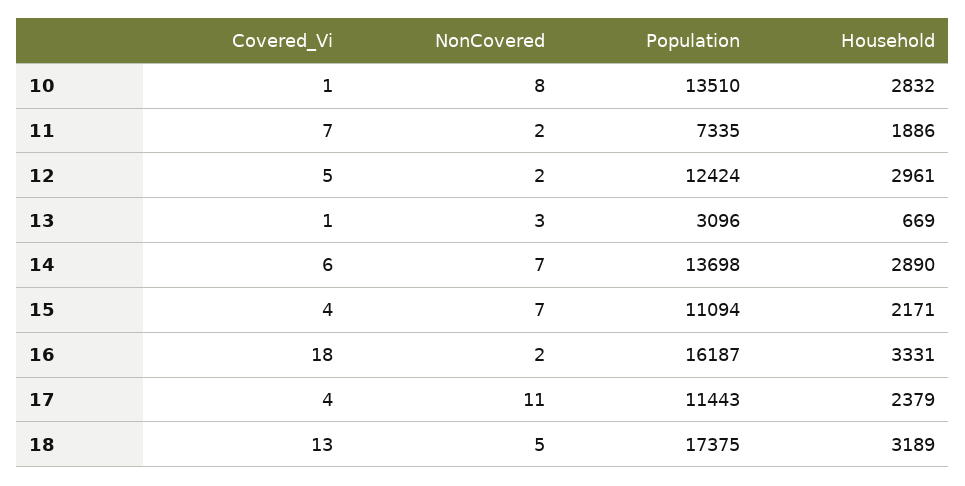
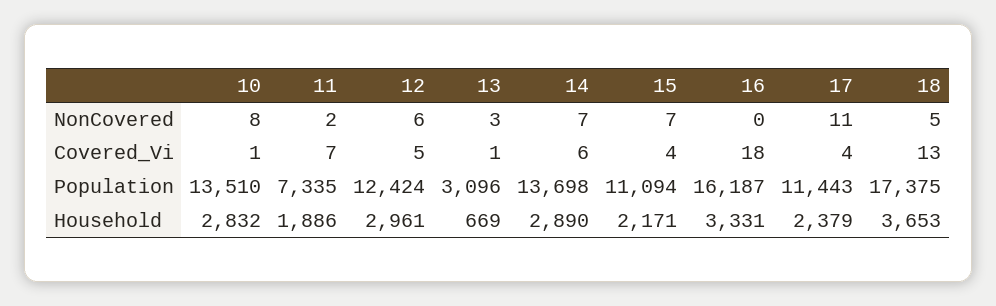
NonCovered, 12: 2 -> 6
NonCovered, 16: 2 -> 0
Household, 18: 3189 -> 3653

